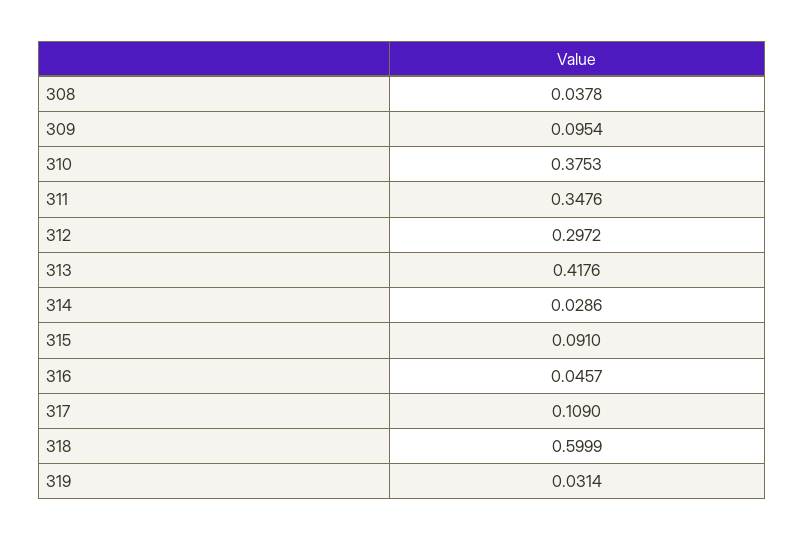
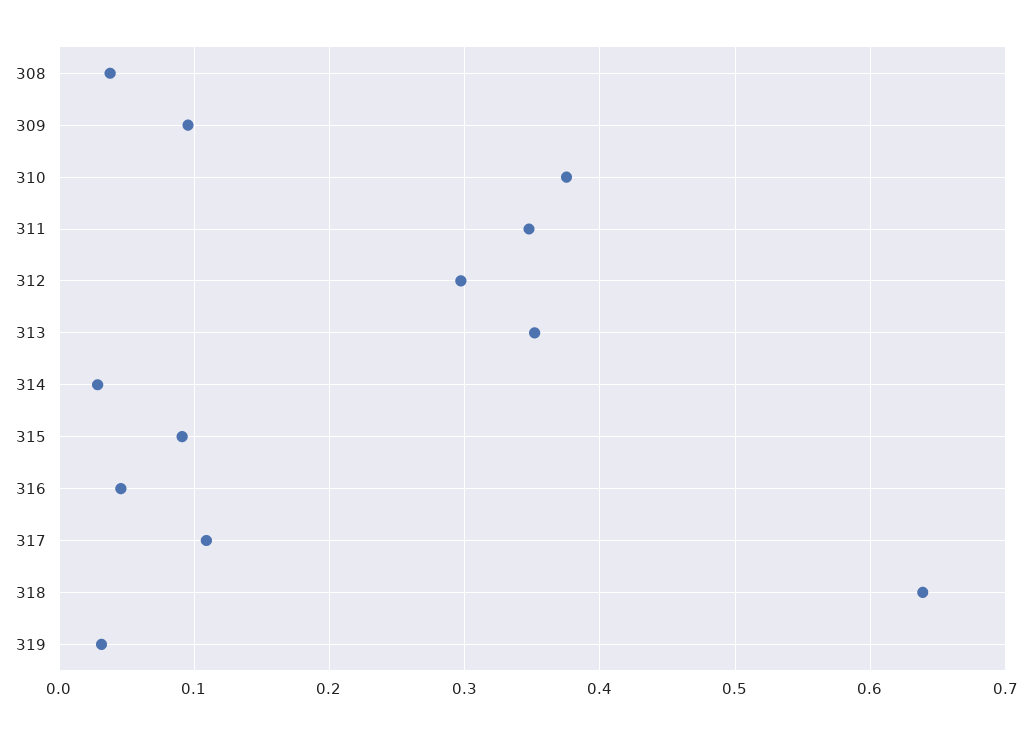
313: 0.4176 -> 0.35
318: 0.5999 -> 0.64

